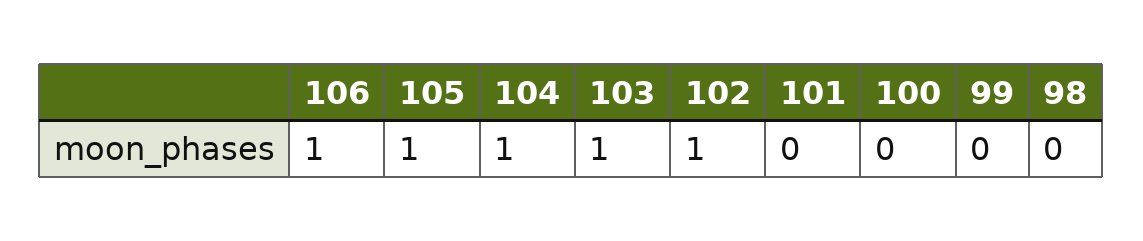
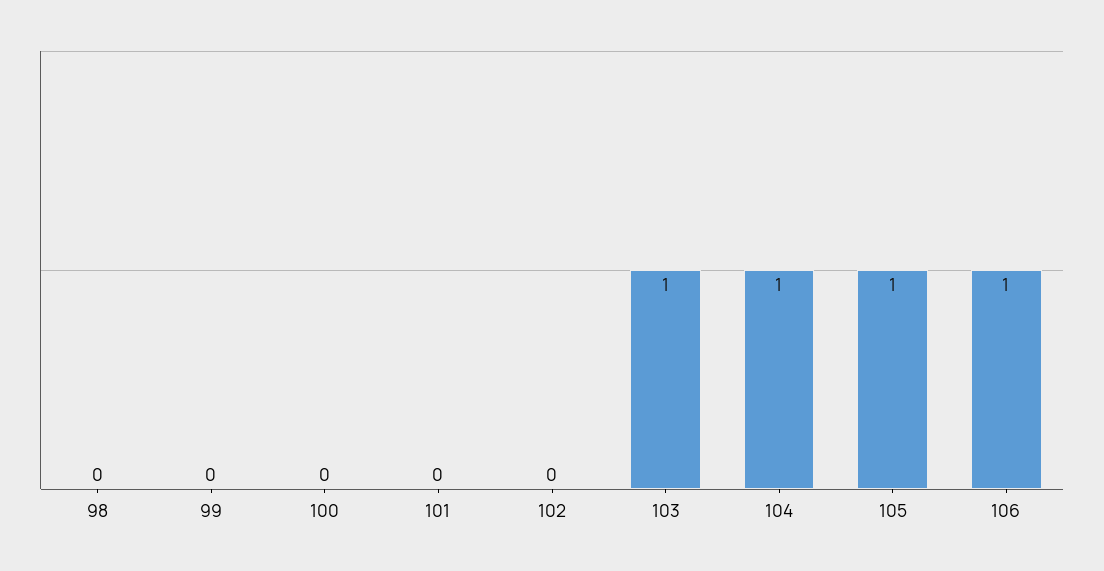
102: 1 -> 0

